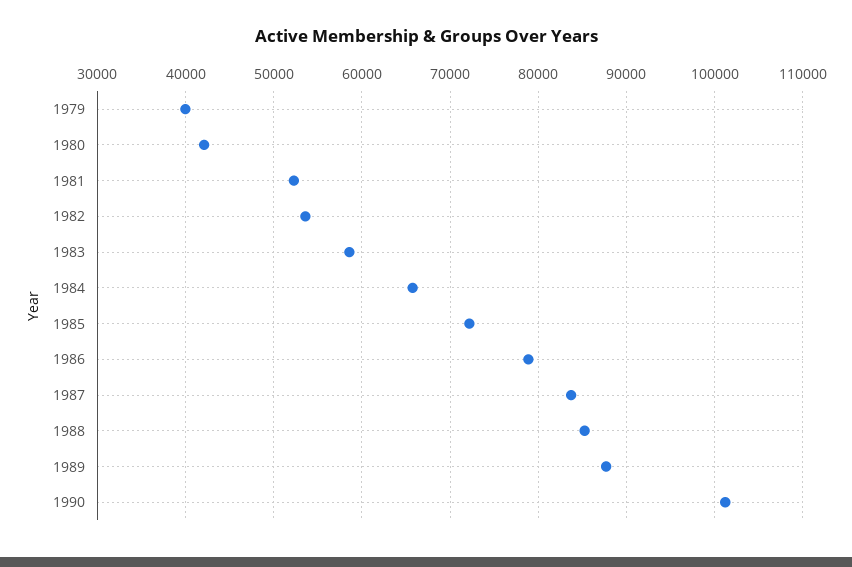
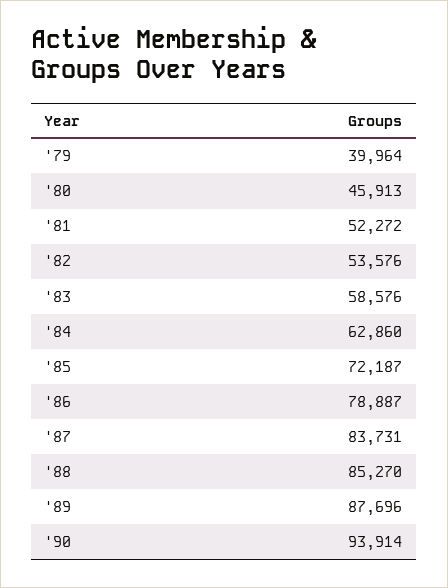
1980: 42000 -> 45913
1984: 66000 -> 62860
1990: 101000 -> 93914

